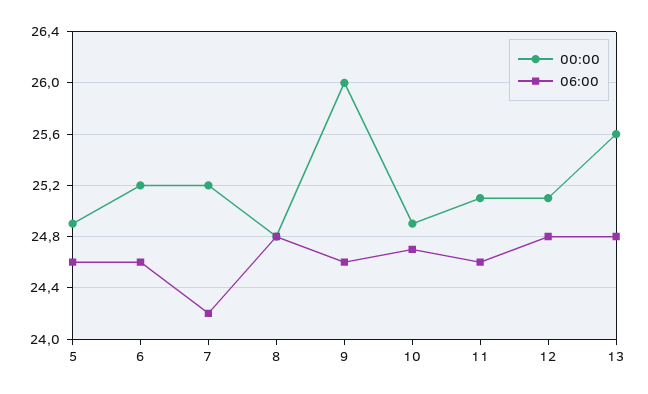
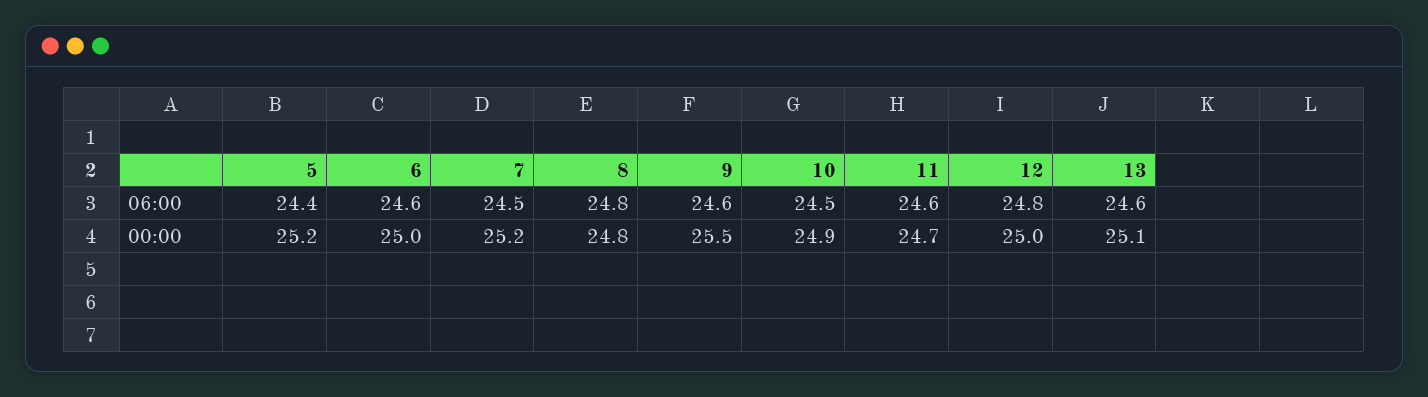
00:00, 5: 24.9 -> 25.2
06:00, 5: 24.6 -> 24.4
00:00, 6: 25.2 -> 25
06:00, 7: 24.2 -> 24.5
00:00, 9: 26 -> 25.5
06:00, 10: 24.7 -> 24.5
00:00, 11: 25.1 -> 24.7
00:00, 12: 25.1 -> 25
00:00, 13: 25.6 -> 25.1
06:00, 13: 24.8 -> 24.6

